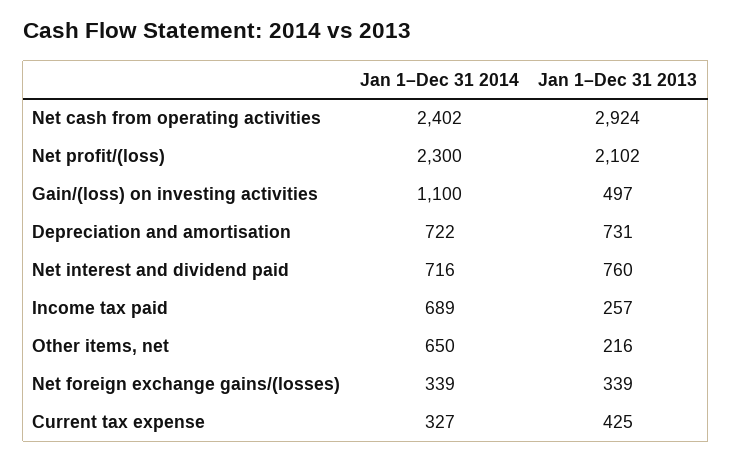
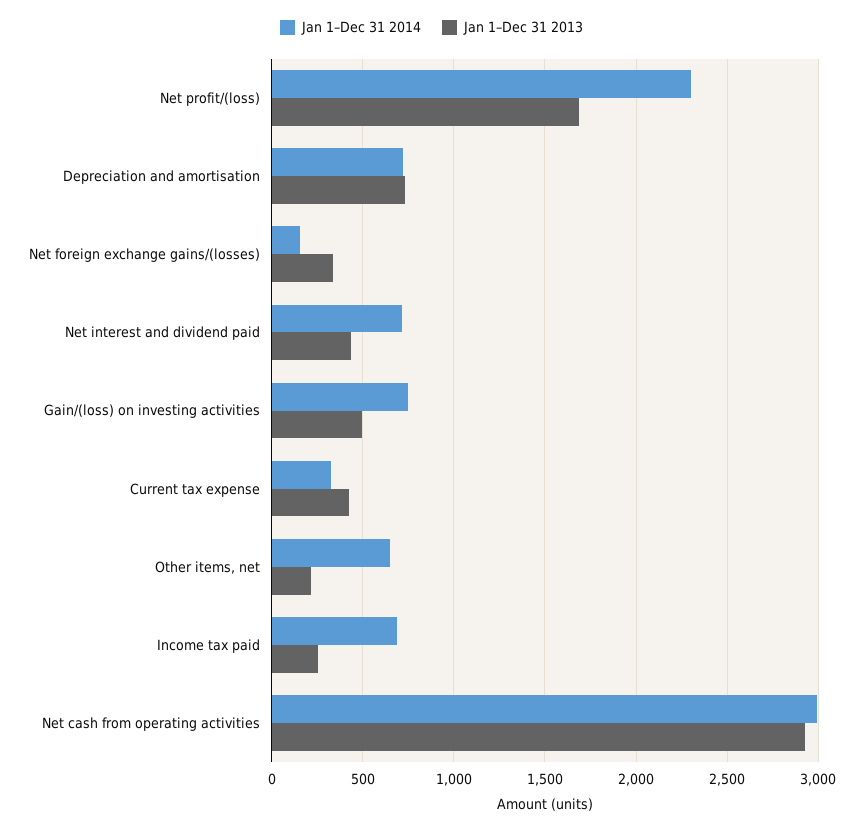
Jan 1–Dec 31 2014, Net cash from operating activities: 2402 -> 3000
Jan 1–Dec 31 2013, Net profit/(loss): 2102 -> 1700
Jan 1–Dec 31 2014, Gain/(loss) on investing activities: 1100 -> 750
Jan 1–Dec 31 2013, Net interest and dividend paid: 760 -> 450
Jan 1–Dec 31 2014, Net foreign exchange gains/(losses): 339 -> 150

